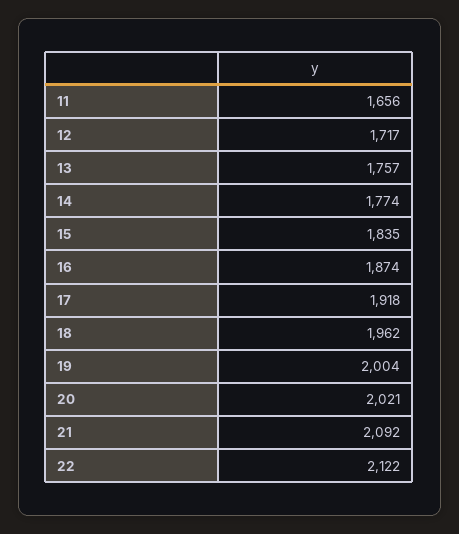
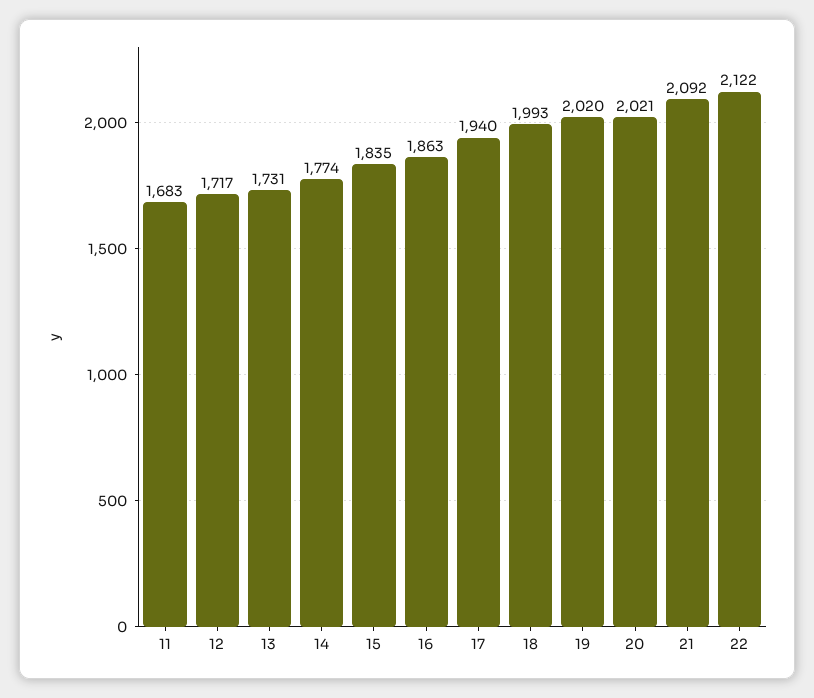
11: 1656 -> 1683
13: 1757 -> 1731
16: 1874 -> 1863
17: 1918 -> 1940
18: 1962 -> 1993
19: 2004 -> 2020

